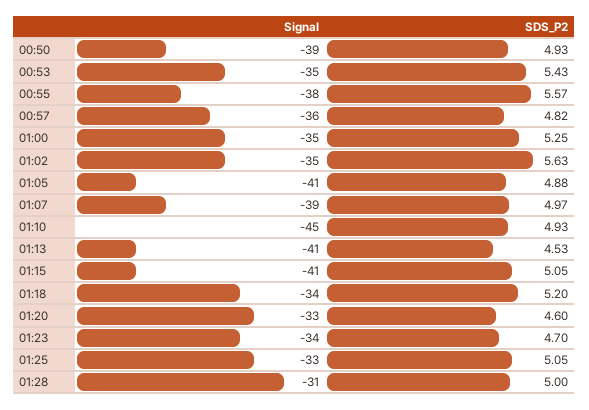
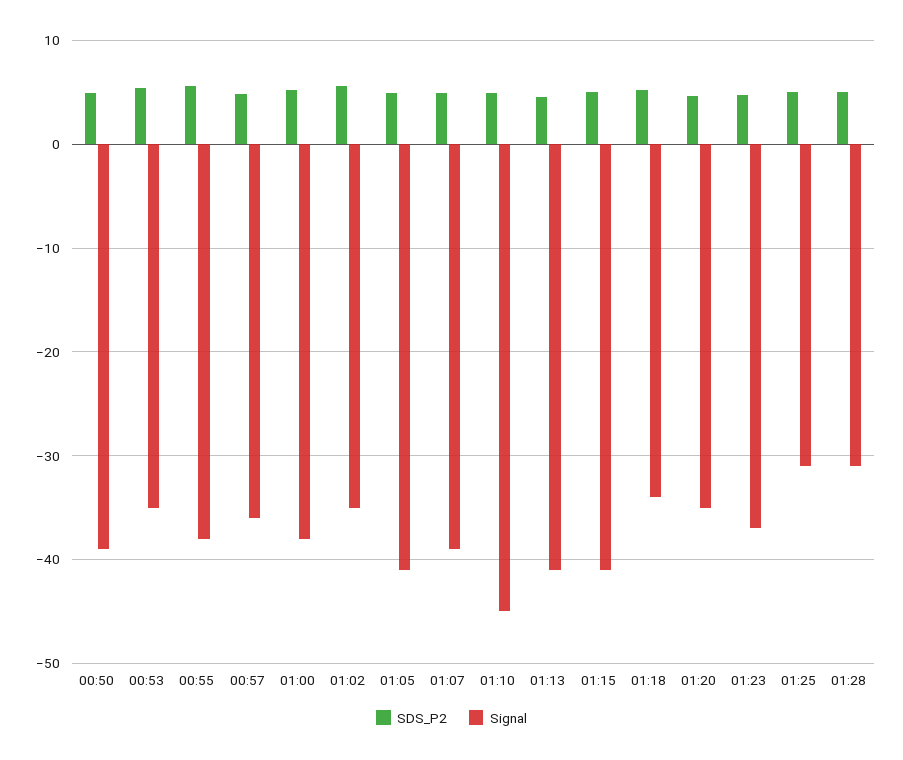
Signal, 01:00: -35 -> -38
Signal, 01:20: -33 -> -35
Signal, 01:23: -34 -> -37
Signal, 01:25: -33 -> -31

